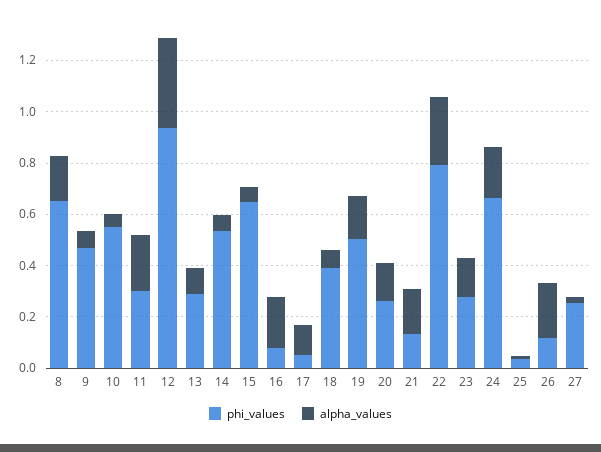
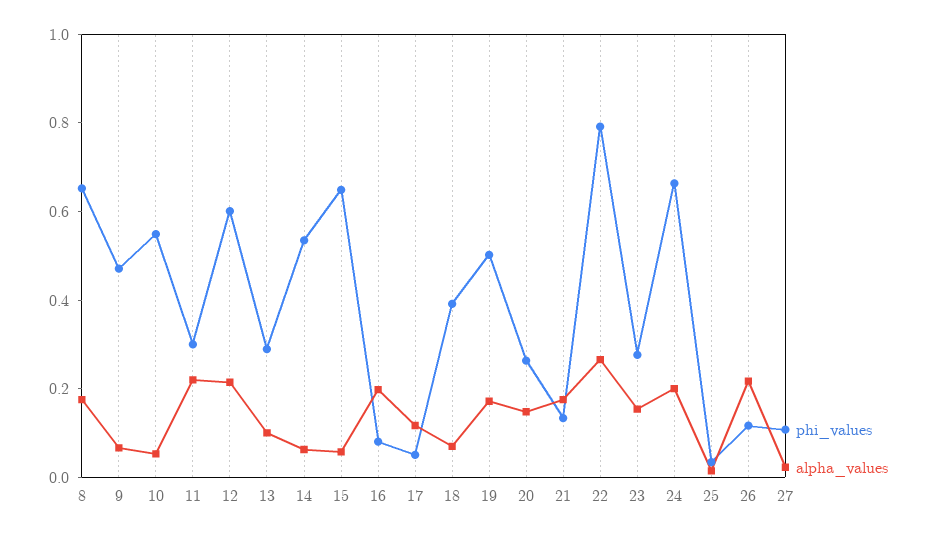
phi_values, 12: 0.95 -> 0.6
alpha_values, 12: 0.35 -> 0.2
phi_values, 27: 0.25 -> 0.1

